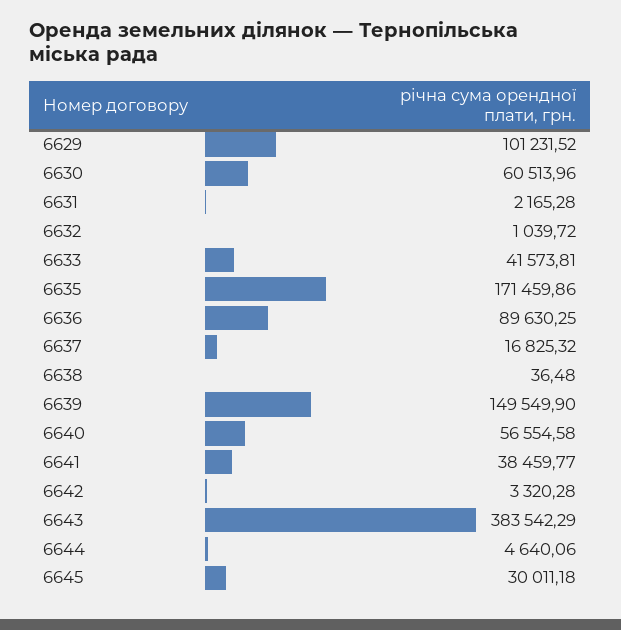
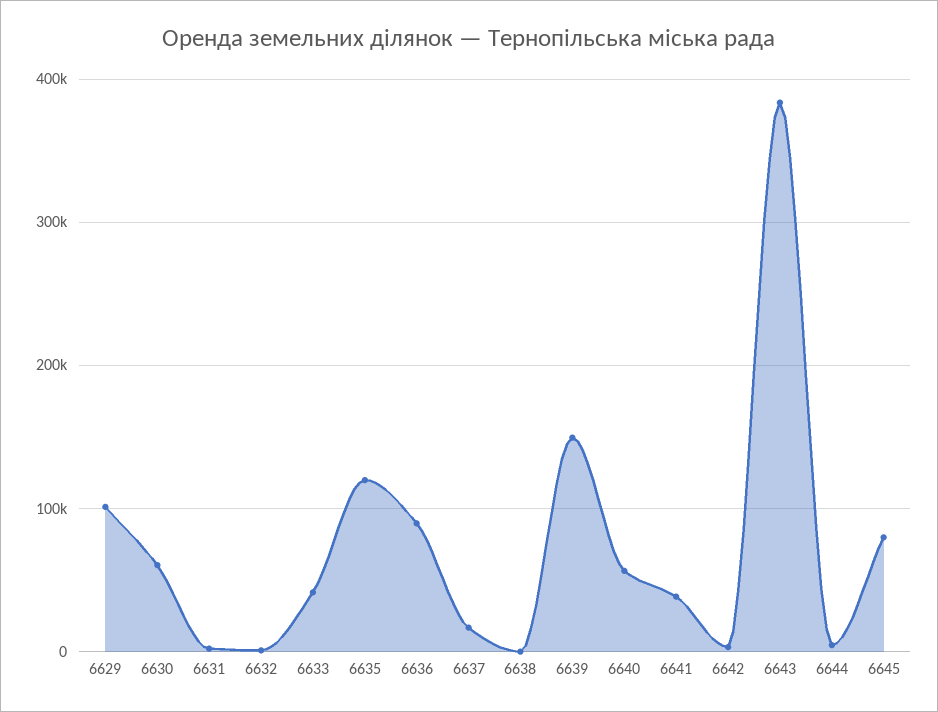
6635: 171459.86 -> 120000
6645: 30011.18 -> 80000

